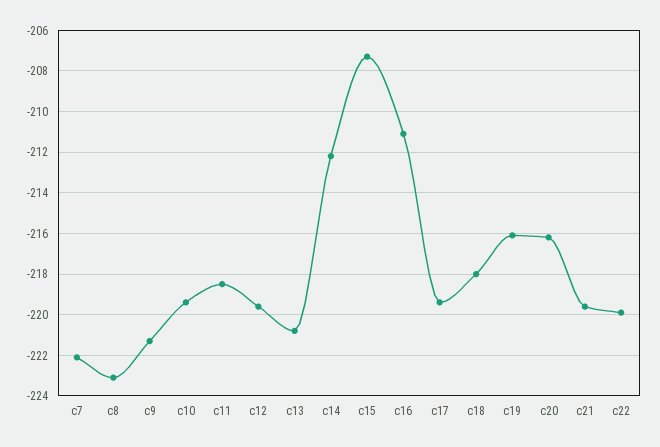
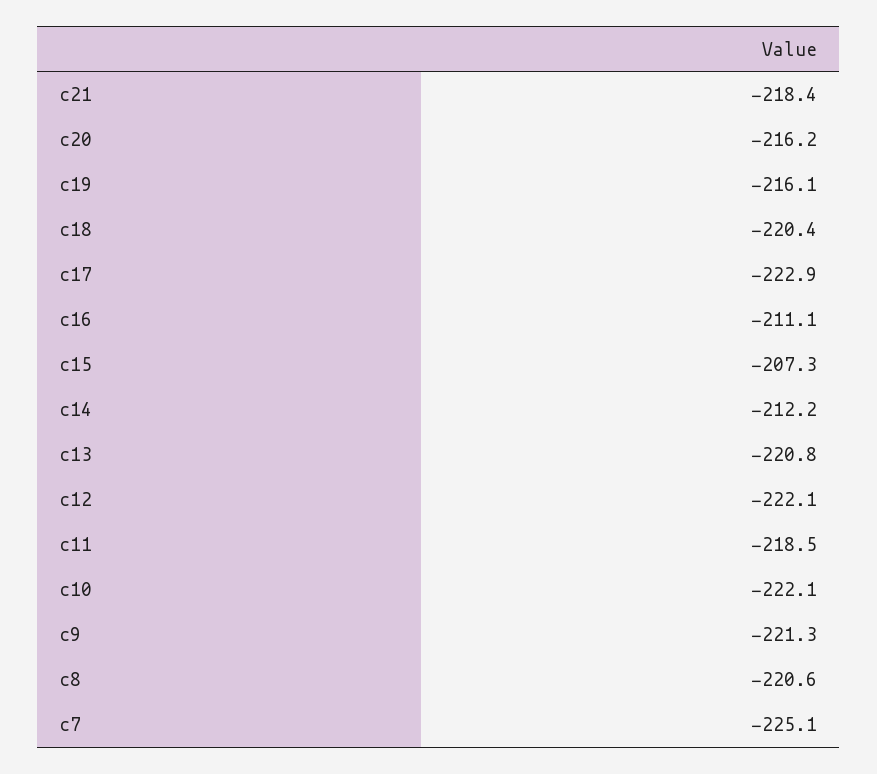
c7: -222 -> -225.1
c8: -223 -> -220.6
c10: -219.5 -> -222.1
c12: -219.5 -> -222.1
c17: -219.5 -> -222.9
c18: -218 -> -220.4
c21: -219.5 -> -218.4
c22: -220 -> none

